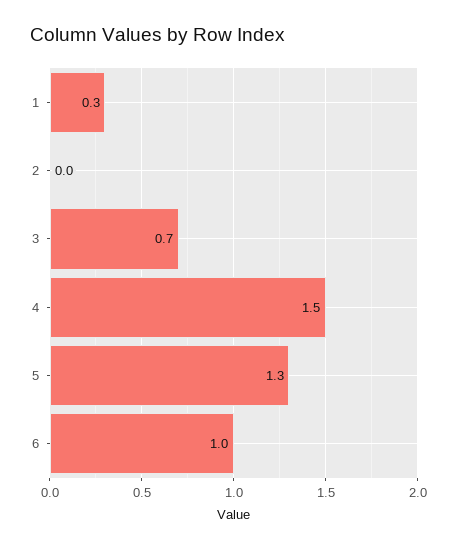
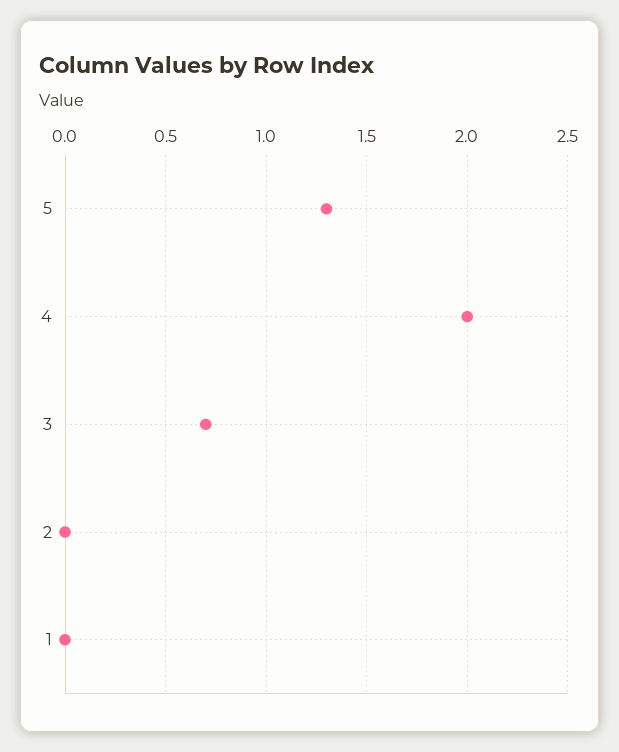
1: 0.3 -> 0
4: 1.5 -> 2
6: 1 -> none

